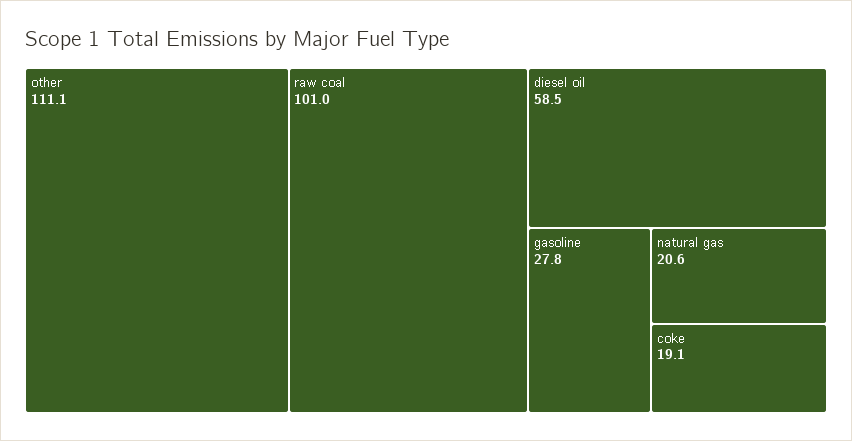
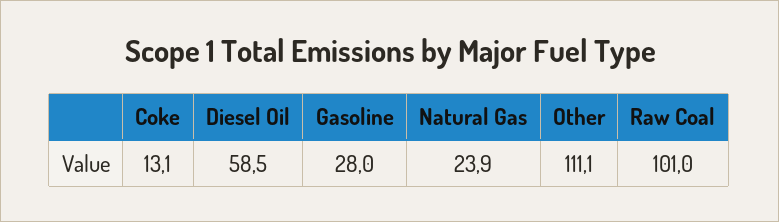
gasoline: 27.8 -> 28
natural gas: 20.6 -> 23.9
coke: 19.1 -> 13.1

